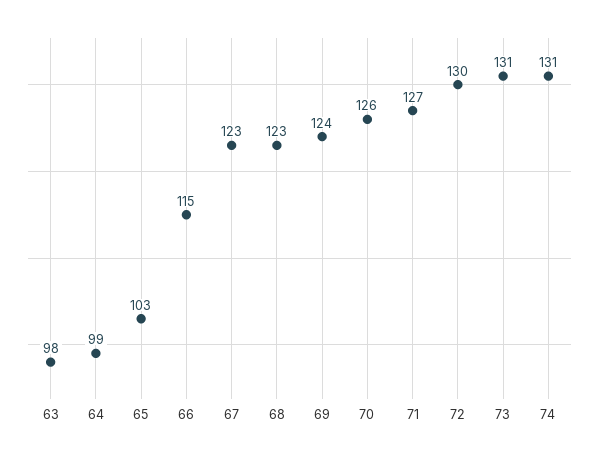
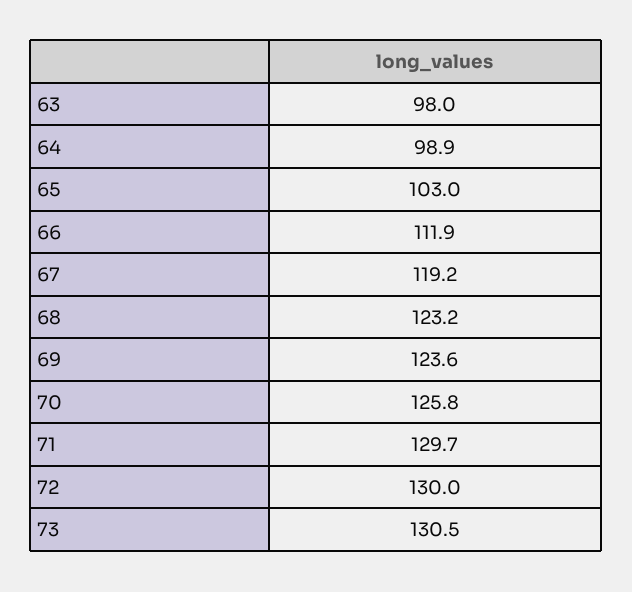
66: 115 -> 111.9
67: 123 -> 119.2
71: 127 -> 129.7
74: 131 -> none

